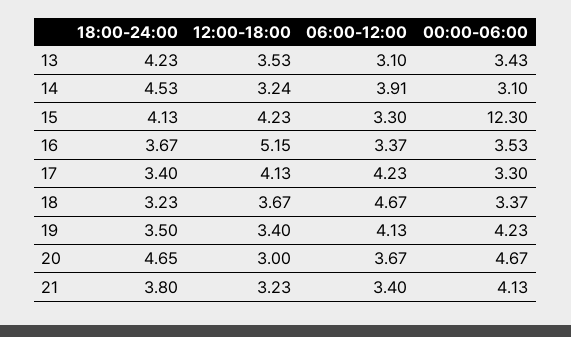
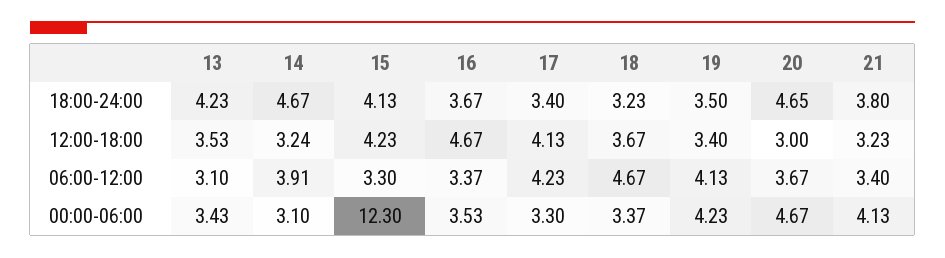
18:00-24:00, 14: 4.53 -> 4.67
12:00-18:00, 16: 5.15 -> 4.67

